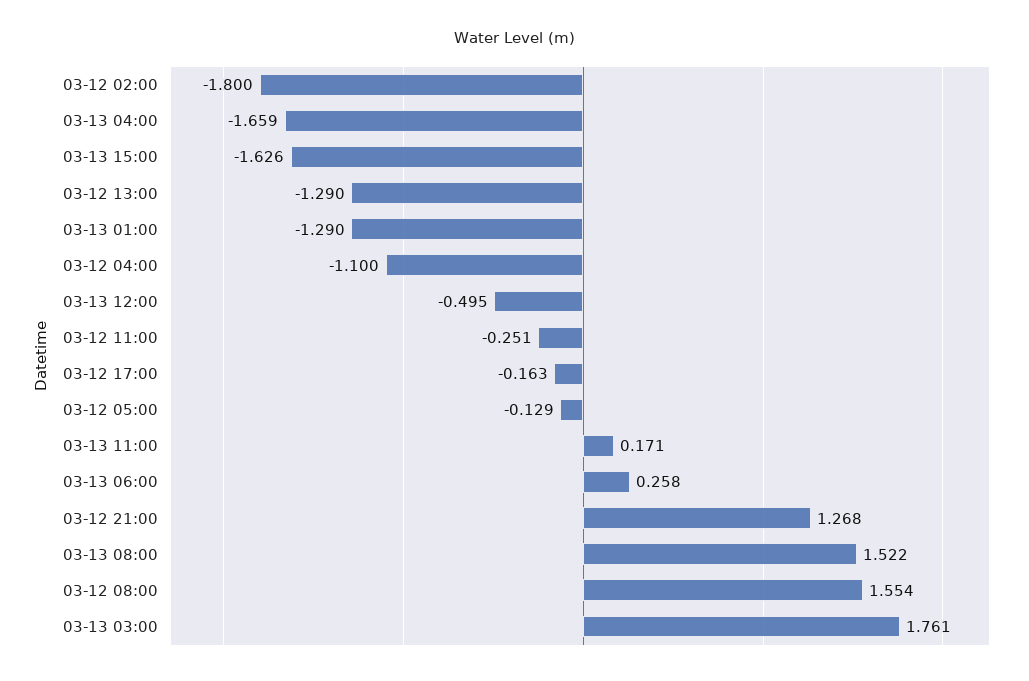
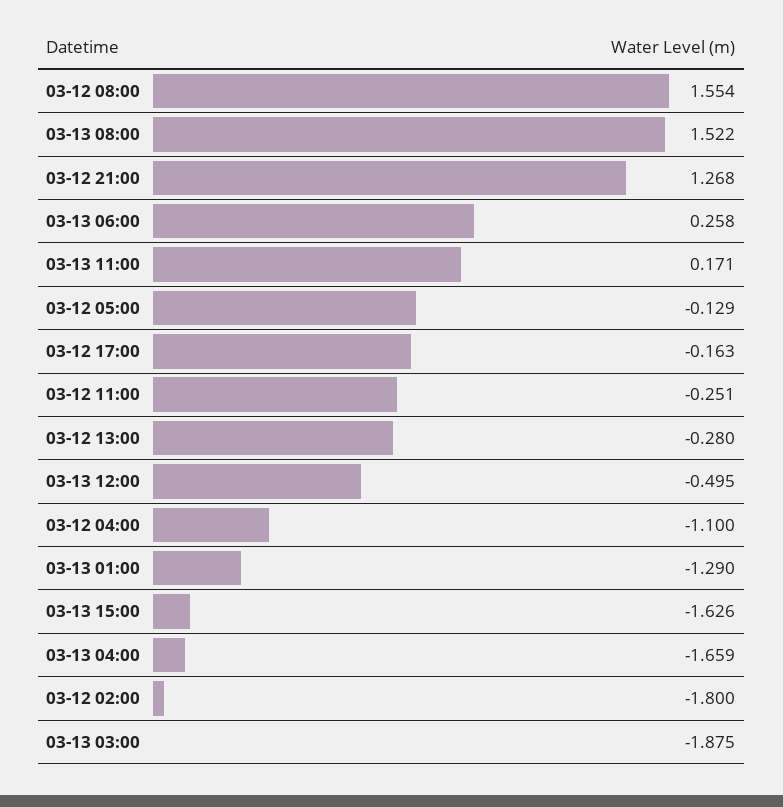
03-12 13:00: -1.29 -> -0.28
03-13 03:00: 1.761 -> -1.875

